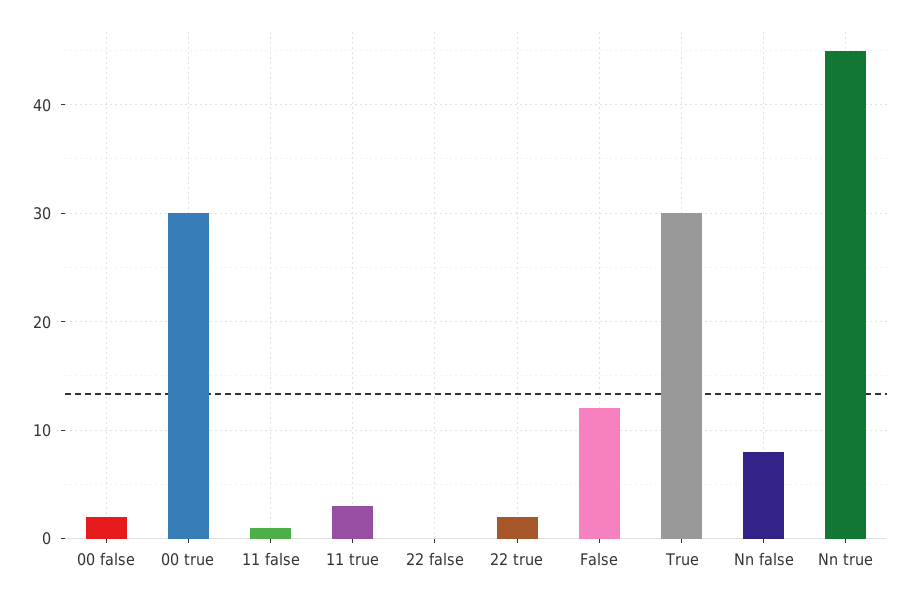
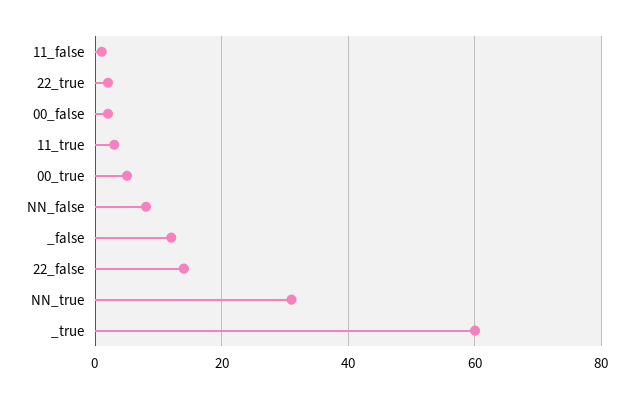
00 true: 30 -> 5
22 false: 0 -> 15
True: 30 -> 60
Nn true: 45 -> 30

